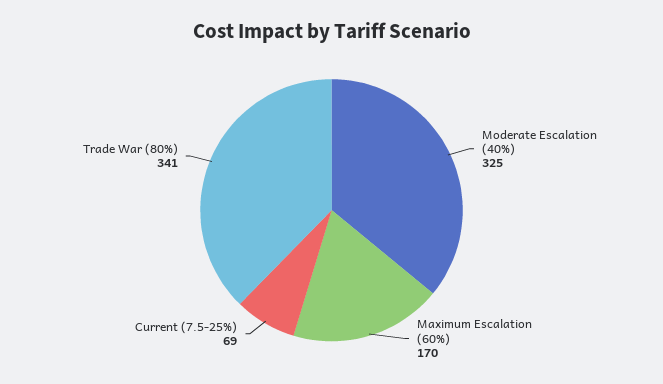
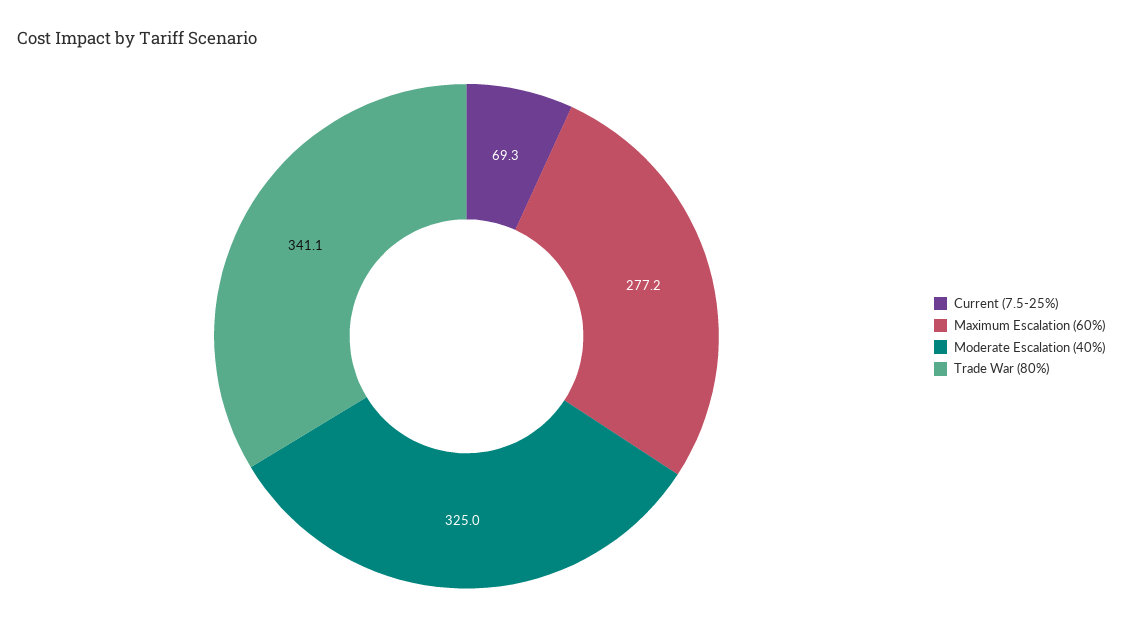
Maximum Escalation (60%): 170 -> 277.2

